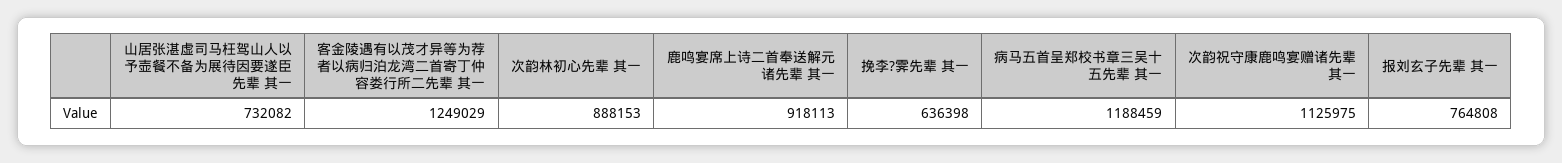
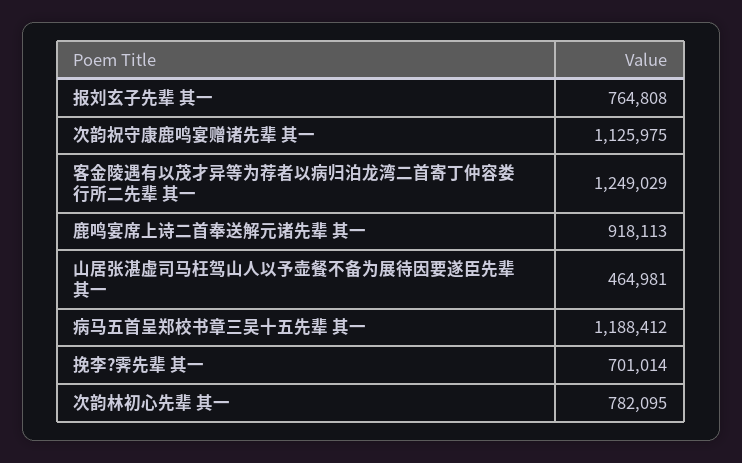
山居张湛虚司马枉驾山人以予壶餐不备为展待因要遂臣先辈 其一: 732082 -> 464981
次韵林初心先辈 其一: 888153 -> 782095
挽李?霁先辈 其一: 636398 -> 701014
病马五首呈郑校书章三吴十五先辈 其一: 1188459 -> 1188412

